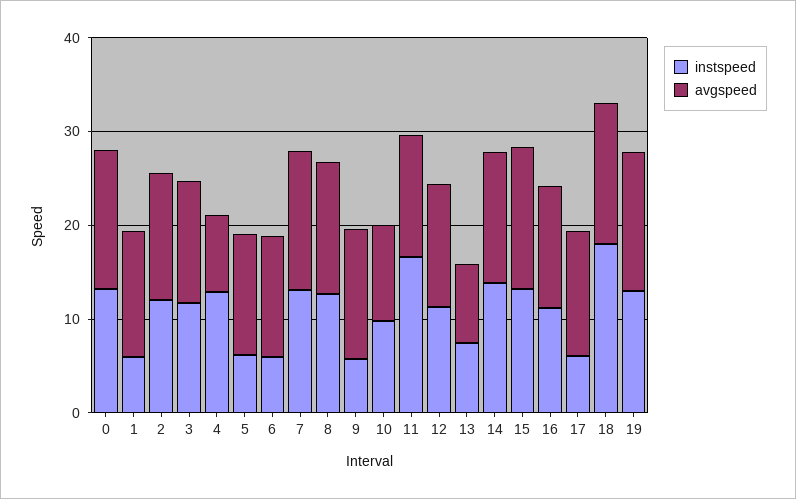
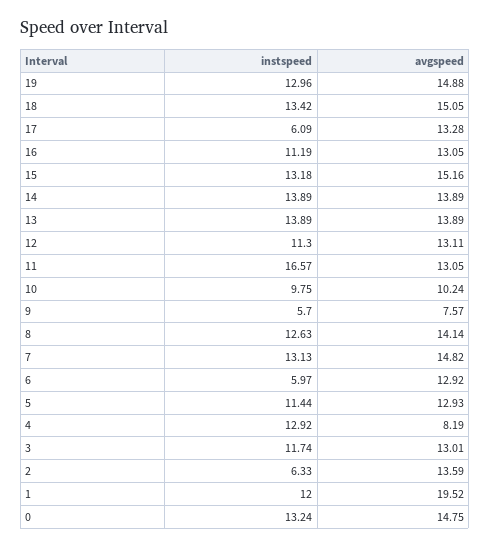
instspeed, 1: 6 -> 12
avgspeed, 1: 14 -> 19.52
instspeed, 2: 12 -> 6.33
instspeed, 5: 6 -> 11.44
avgspeed, 9: 14 -> 7.57
instspeed, 13: 8 -> 13.89
avgspeed, 13: 8 -> 13.89
instspeed, 18: 18 -> 13.42

